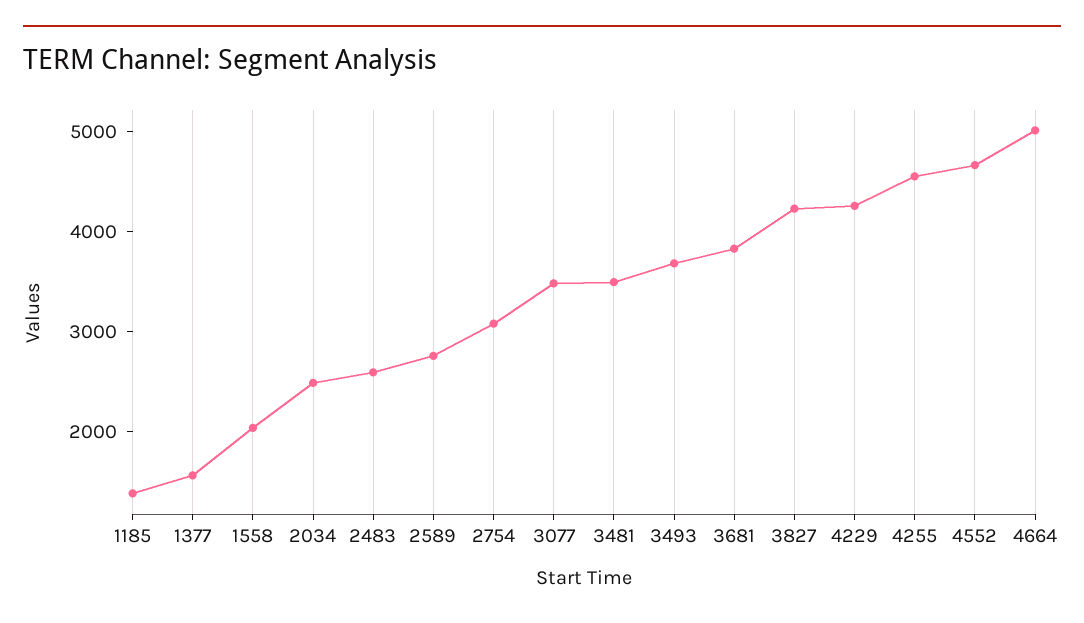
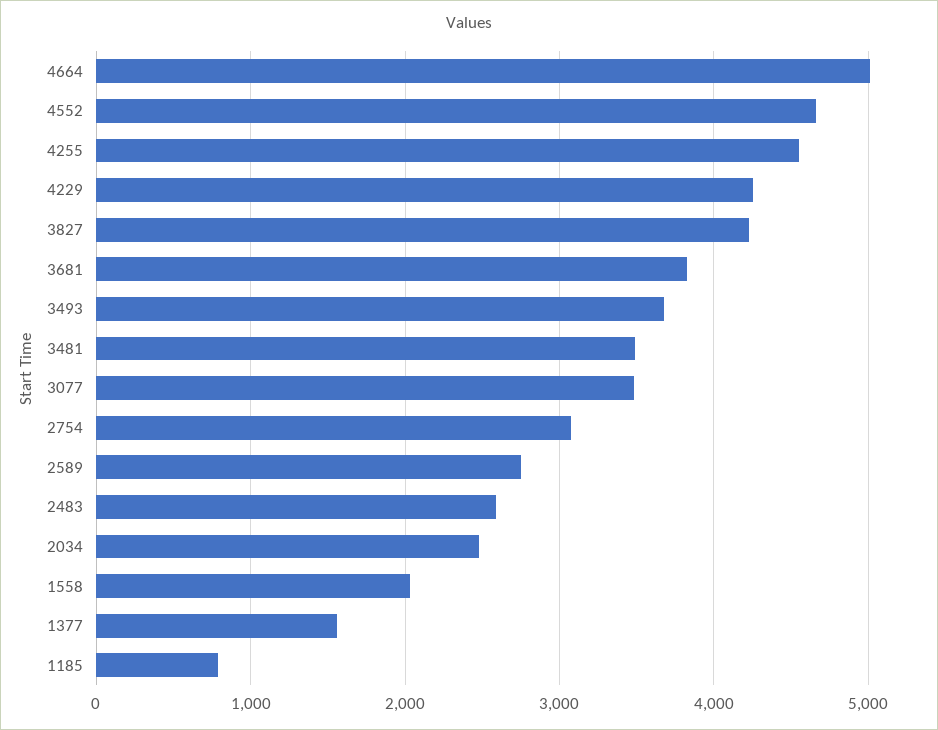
1185: 1400 -> 800

